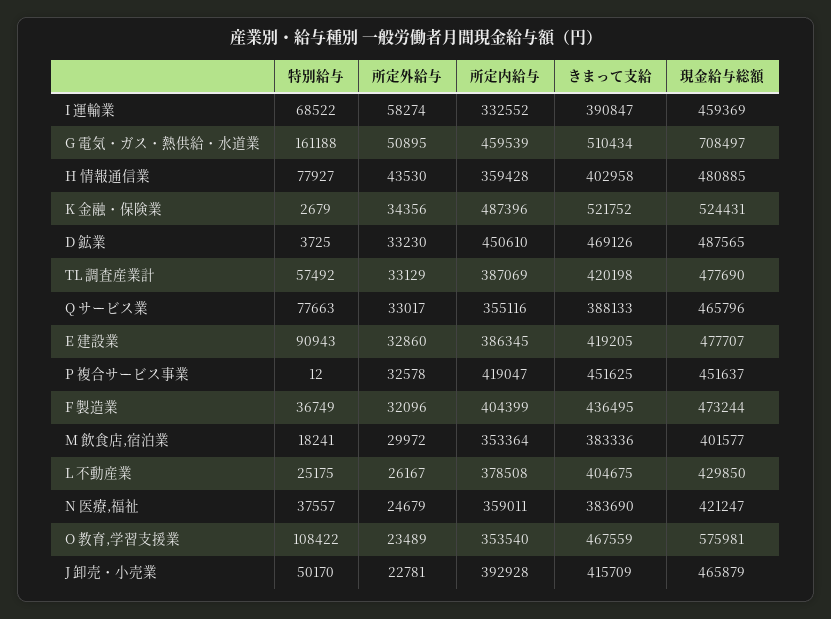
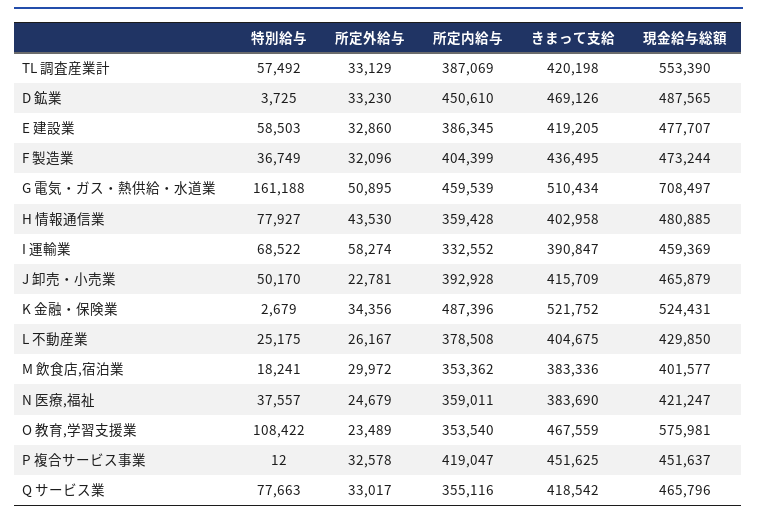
現金給与総額, TL 調査産業計: 477690 -> 553390
きまって支給, Q サービス業: 388133 -> 418542
特別給与, E 建設業: 90943 -> 58503
所定内給与, M 飲食店,宿泊業: 353364 -> 353362

